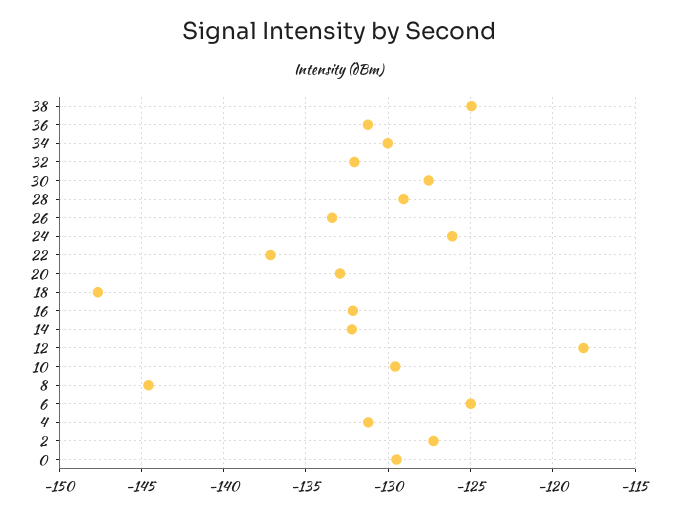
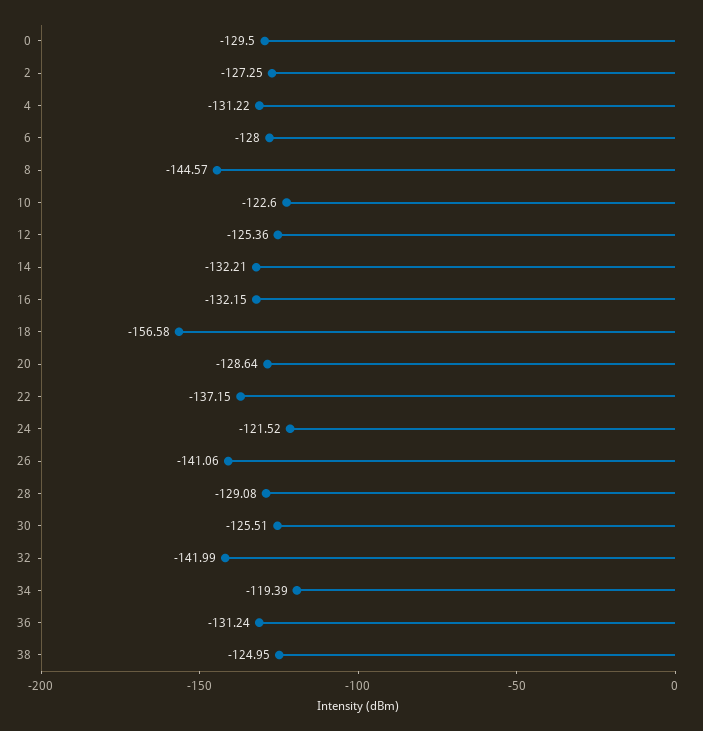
34: -130 -> -119.39
32: -132 -> -141.99
30: -127.5 -> -125.51
26: -133.5 -> -141.06
24: -126 -> -121.52
20: -133 -> -128.64
18: -147.5 -> -156.58
12: -118 -> -125.36
10: -129.5 -> -122.6
6: -125 -> -128

